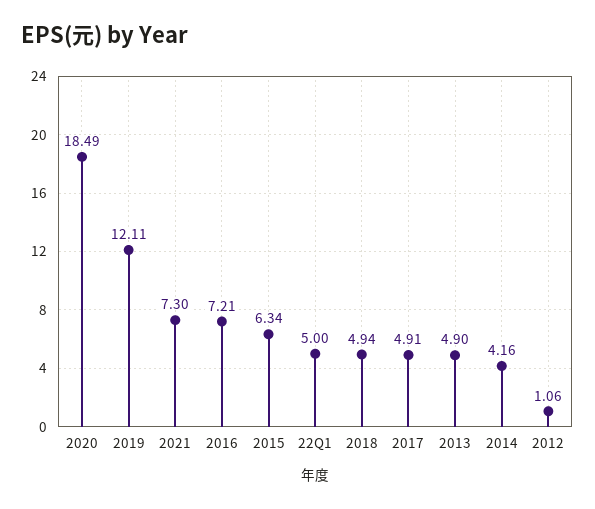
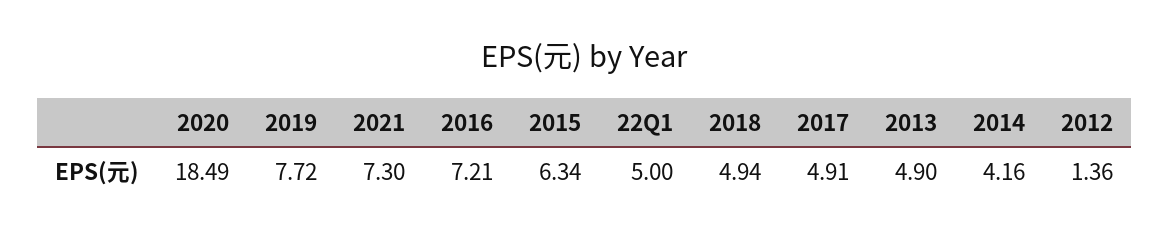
2019: 12.11 -> 7.72
2012: 1.06 -> 1.36

